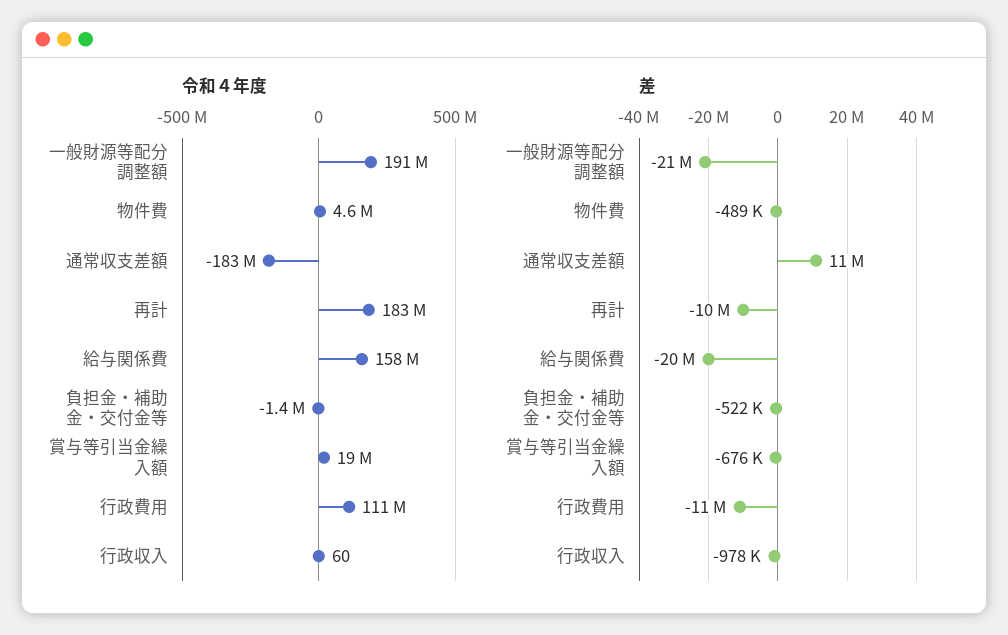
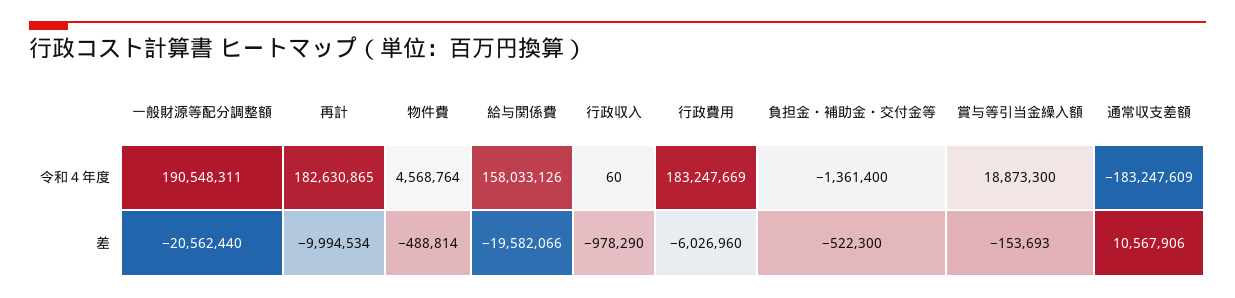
令和４年度, 行政費用: 111000000 -> 183247669
差, 賞与等引当金繰入額: -676000 -> -153693
差, 行政費用: -11000000 -> -6026960

